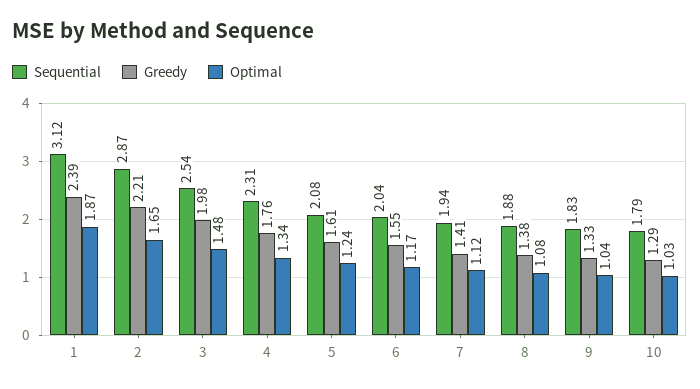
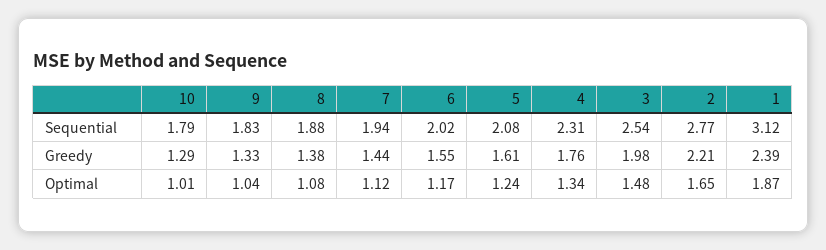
Sequential, 2: 2.87 -> 2.77
Sequential, 6: 2.04 -> 2.02
Greedy, 7: 1.41 -> 1.44
Optimal, 10: 1.03 -> 1.01

